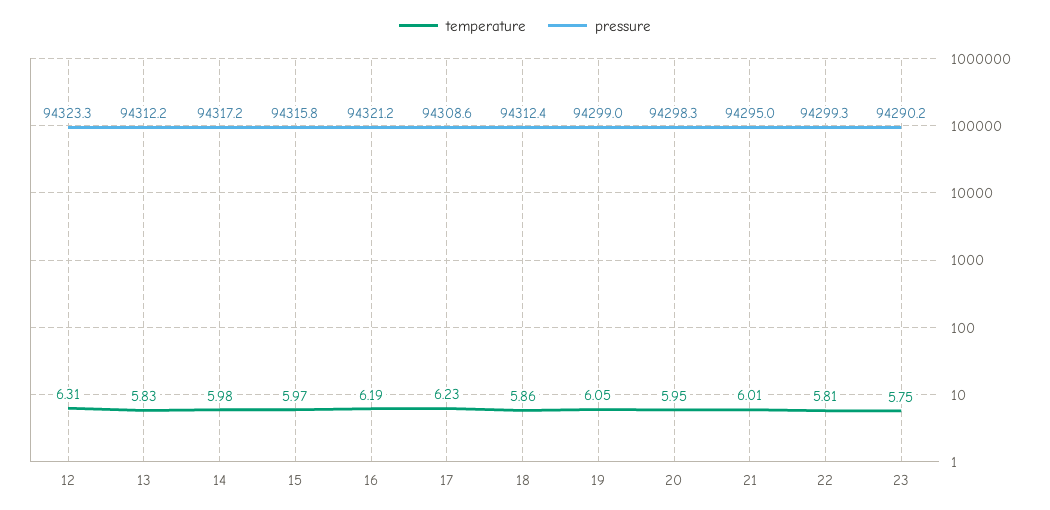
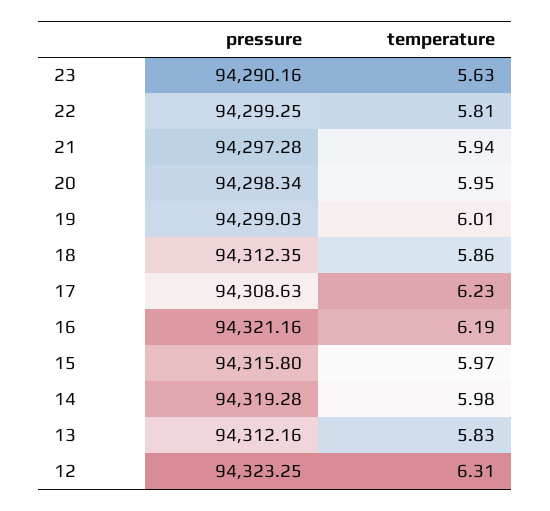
pressure, 14: 94317.2 -> 94319.28
temperature, 19: 6.05 -> 6.01
temperature, 21: 6.01 -> 5.94
pressure, 21: 94295 -> 94297.28
temperature, 23: 5.75 -> 5.63

